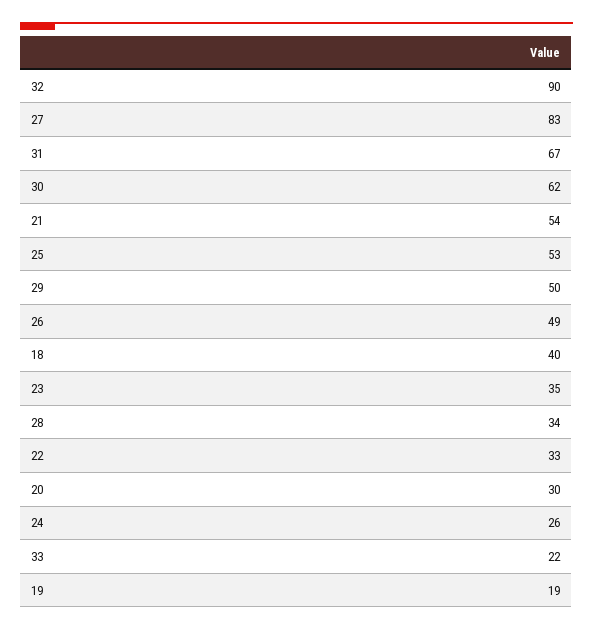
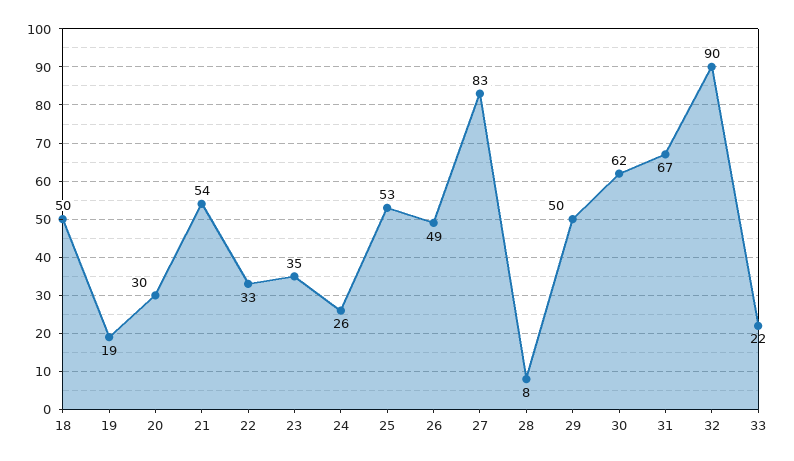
18: 40 -> 50
28: 34 -> 8

